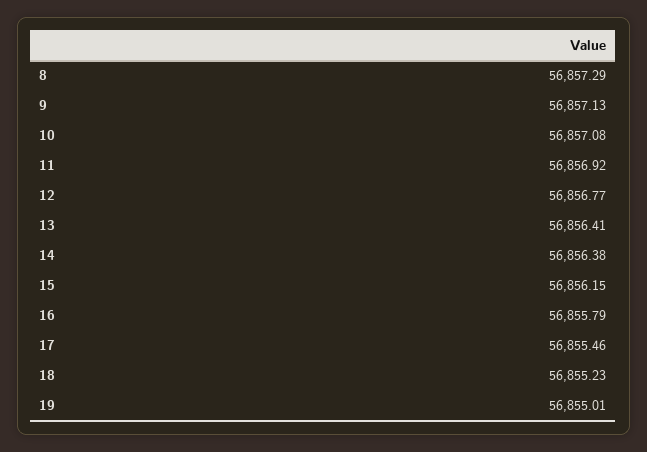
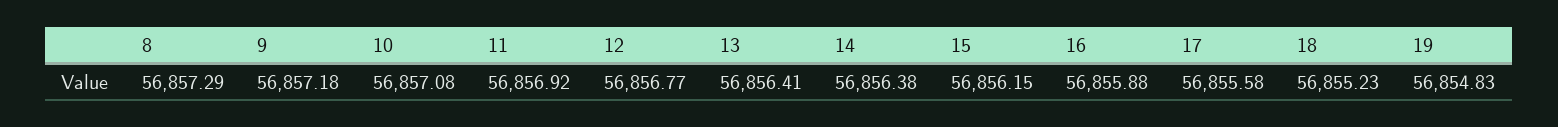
9: 56857.13 -> 56857.18
16: 56855.79 -> 56855.88
17: 56855.46 -> 56855.58
19: 56855.01 -> 56854.83

